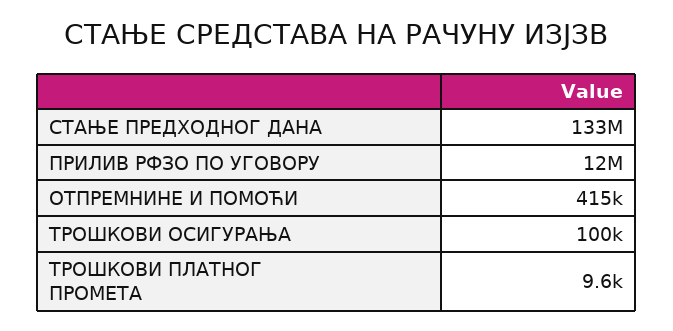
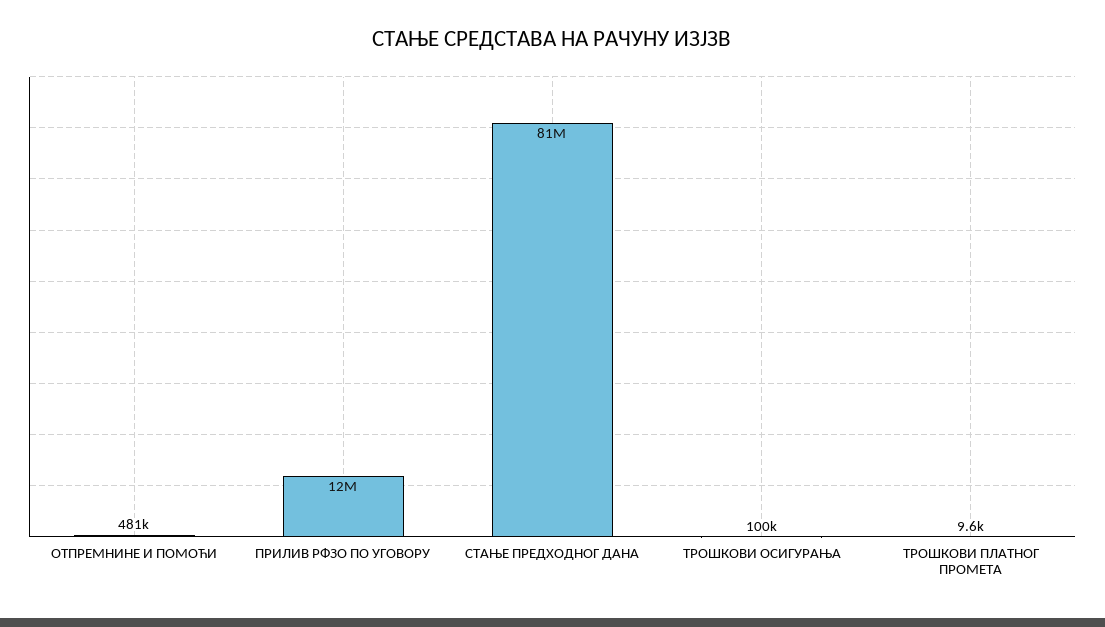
СТАЊЕ ПРЕДХОДНОГ ДАНА: 133000000 -> 81000000
ОТПРЕМНИНЕ И ПОМОЋИ: 415000 -> 481000

